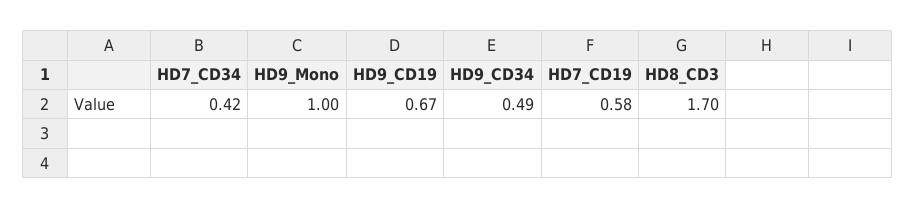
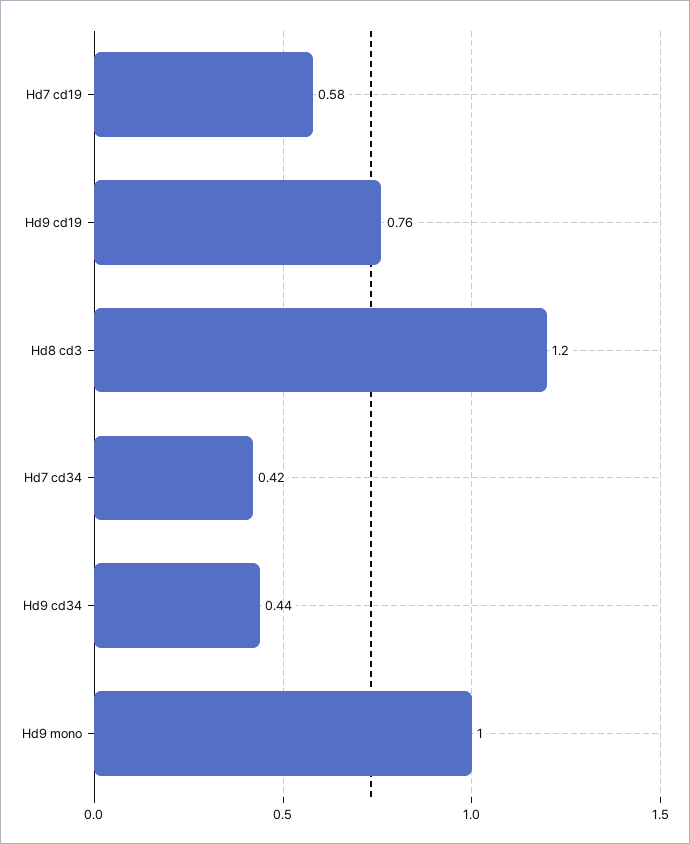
HD9_CD19: 0.67 -> 0.76
HD9_CD34: 0.49 -> 0.44
HD8_CD3: 1.7 -> 1.2

